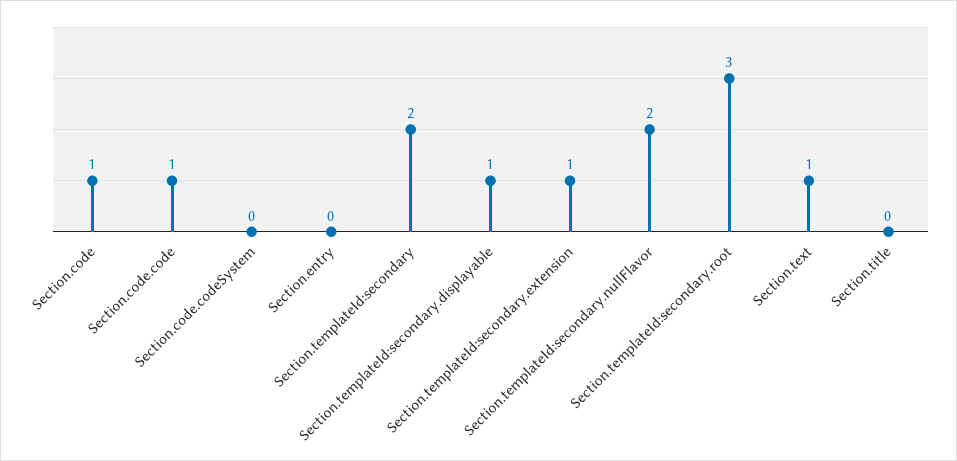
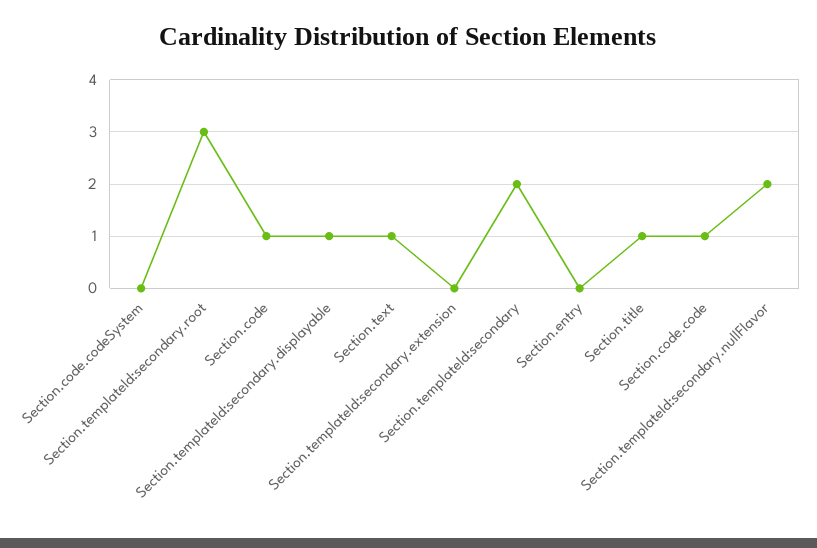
Section.templateId:secondary.extension: 1 -> 0
Section.title: 0 -> 1

